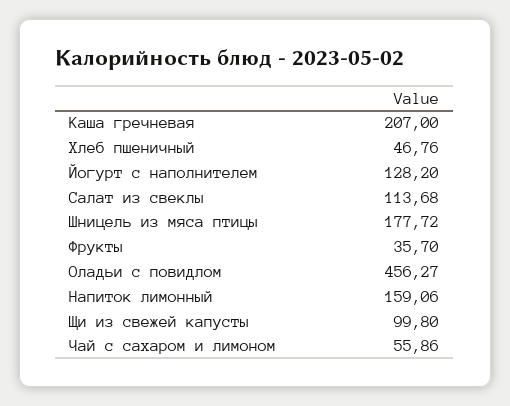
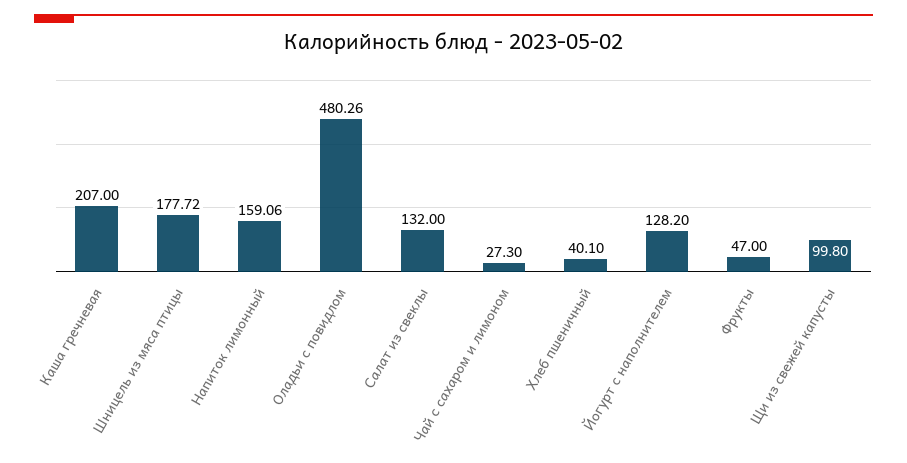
Хлеб пшеничный: 46.76 -> 40.1
Салат из свеклы: 113.68 -> 132
Фрукты: 35.7 -> 47
Оладьи с повидлом: 456.27 -> 480.26
Чай с сахаром и лимоном: 55.86 -> 27.3

